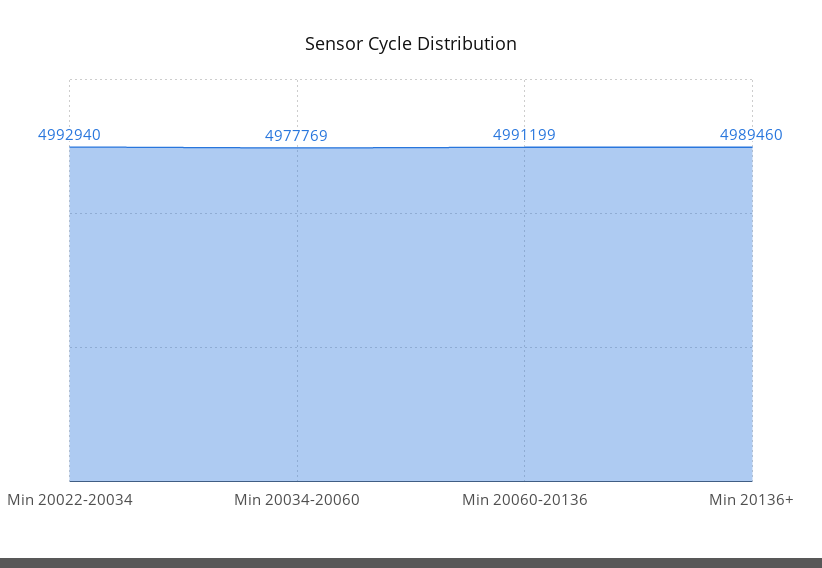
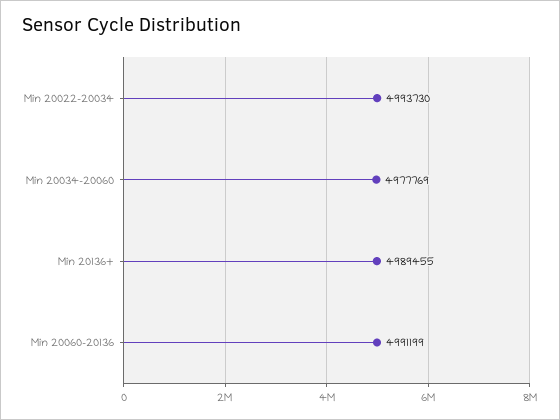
Min 20022-20034: 4992940 -> 4993730
Min 20136+: 4989460 -> 4989455

